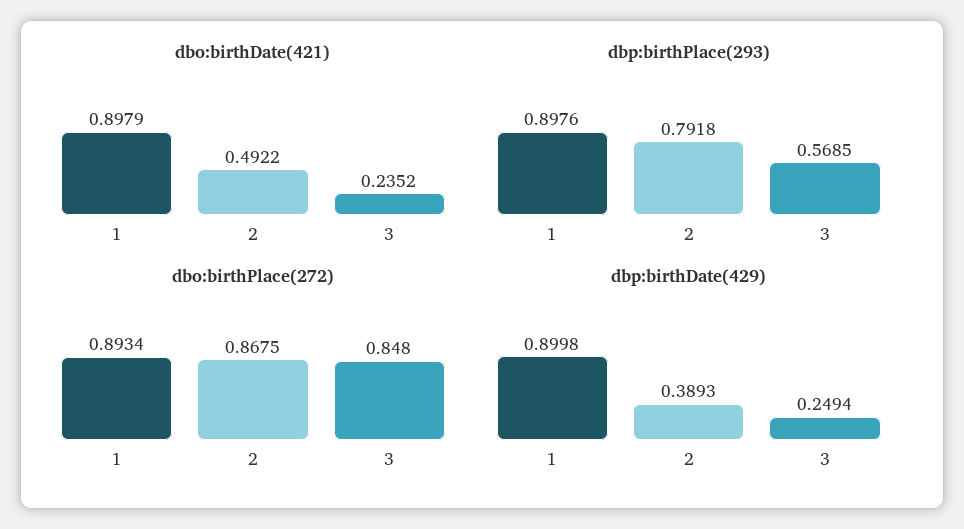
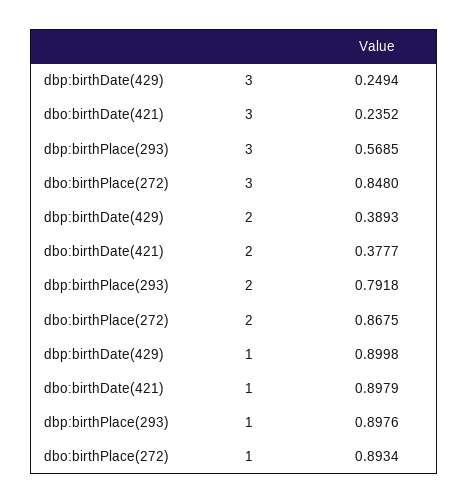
dbo:birthDate(421), 2: 0.4922 -> 0.3777

